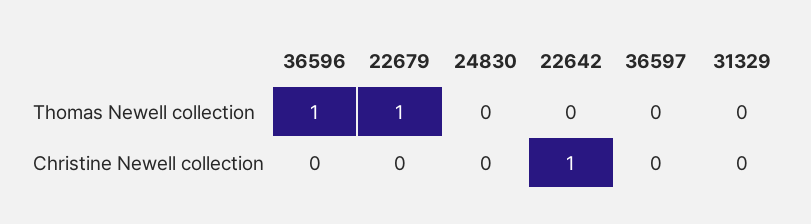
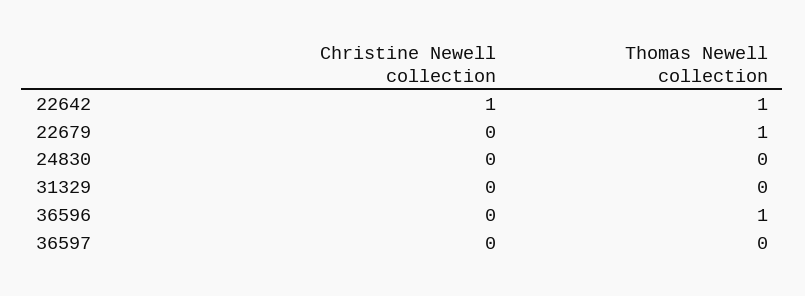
22642, Thomas Newell collection: 0 -> 1

